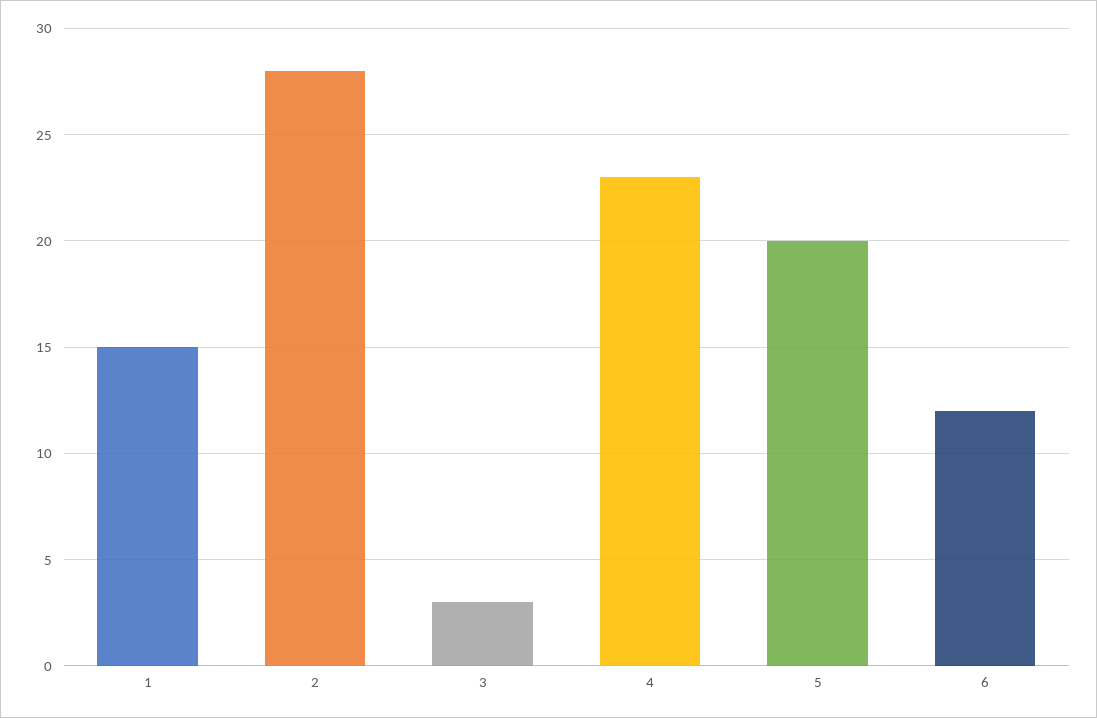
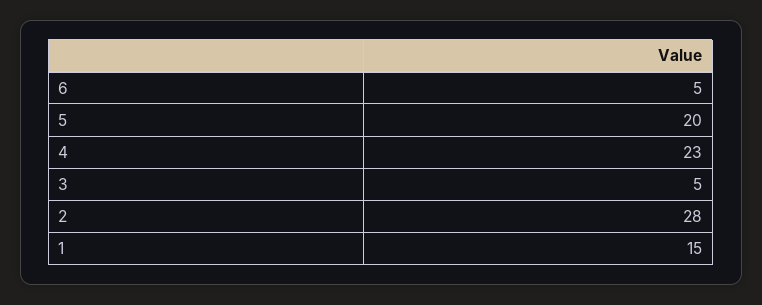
3: 3 -> 5
6: 12 -> 5

